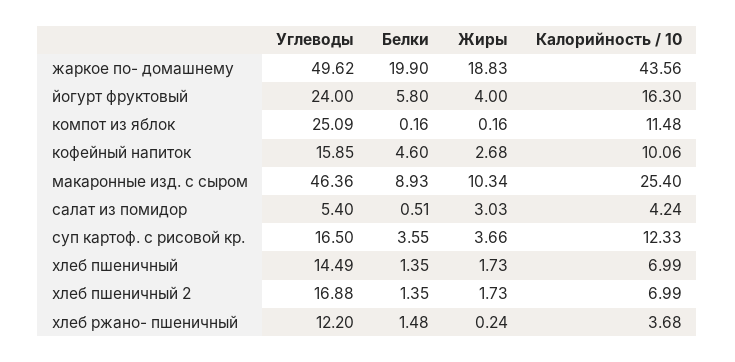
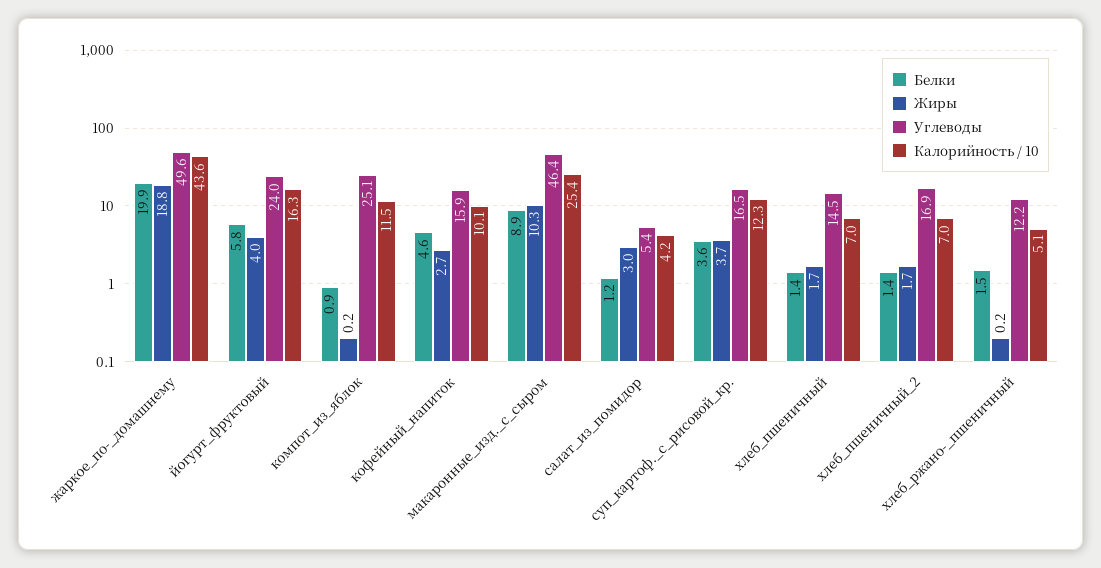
Белки, компот из яблок: 0.16 -> 0.9
Белки, салат из помидор: 0.51 -> 1.2
Калорийность / 10, хлеб ржано- пшеничный: 3.68 -> 5.1

